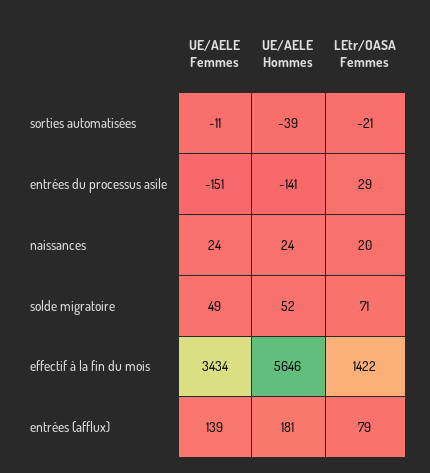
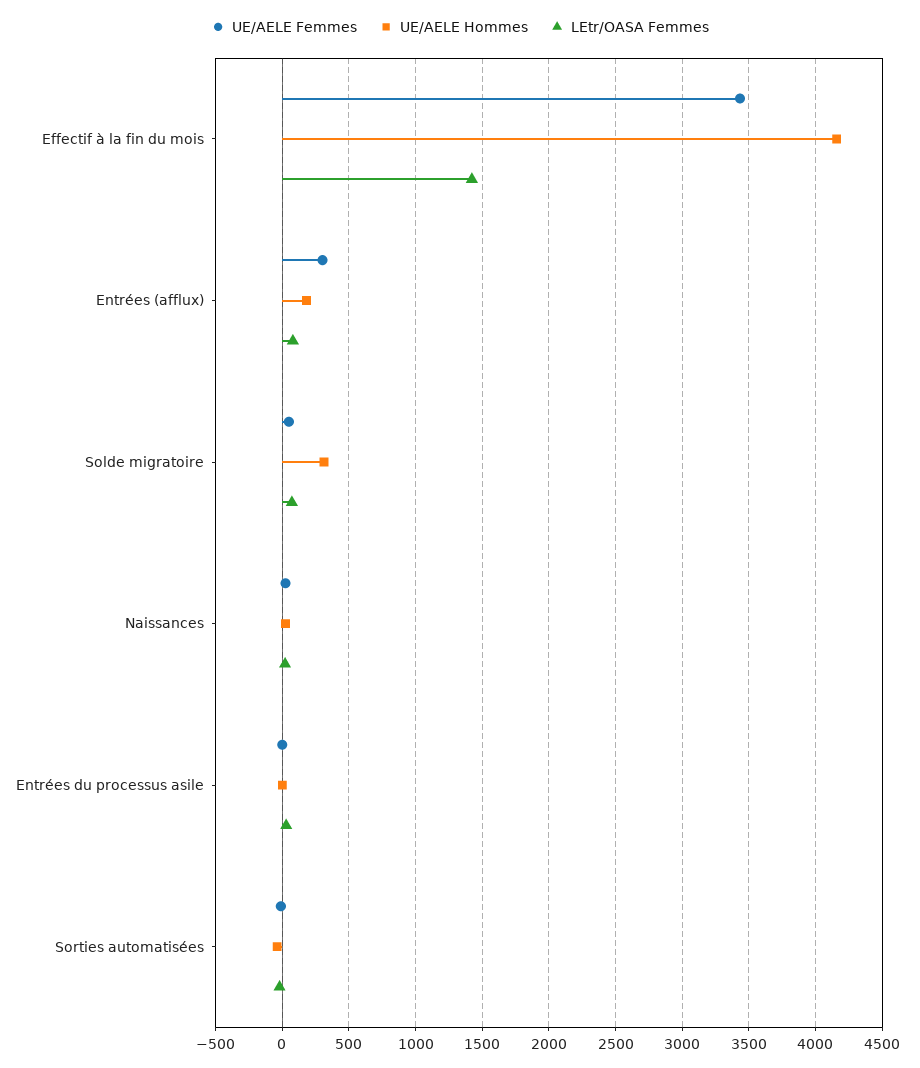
UE/AELE Femmes, entrées du processus asile: -151 -> 0
UE/AELE Hommes, entrées du processus asile: -141 -> 0
UE/AELE Hommes, solde migratoire: 52 -> 300
UE/AELE Hommes, effectif à la fin du mois: 5646 -> 4150
UE/AELE Femmes, entrées (afflux): 139 -> 300

